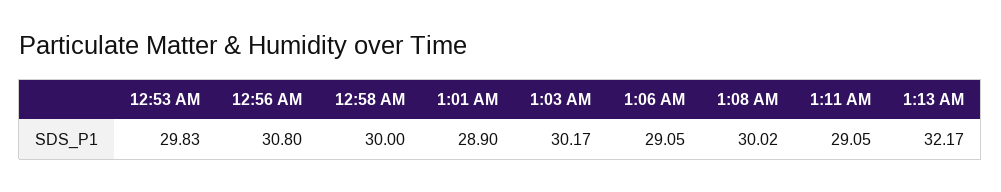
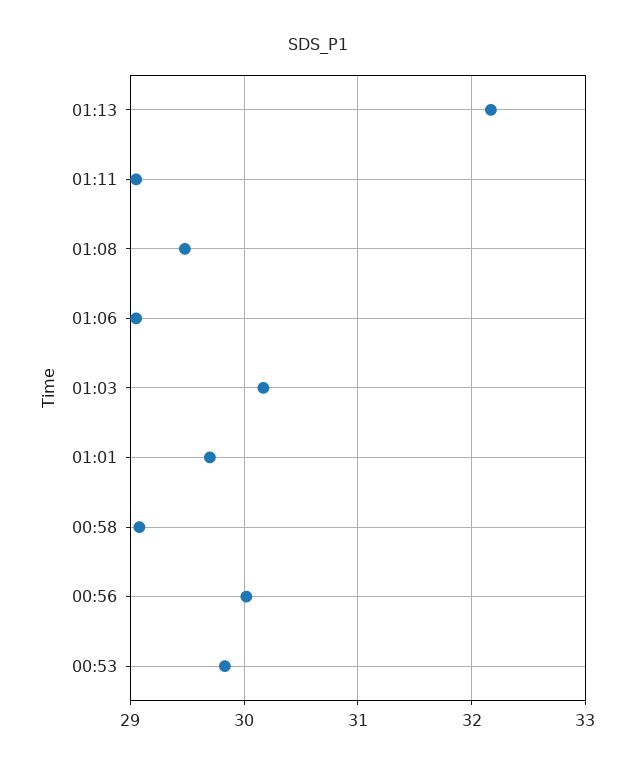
12:56 AM: 30.8 -> 30
12:58 AM: 30 -> 29.1
1:01 AM: 28.9 -> 29.7
1:08 AM: 30.02 -> 29.5

